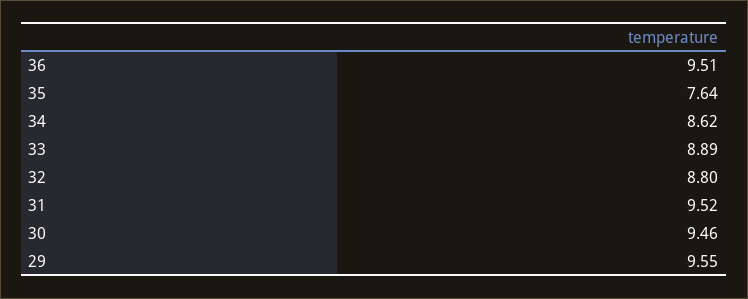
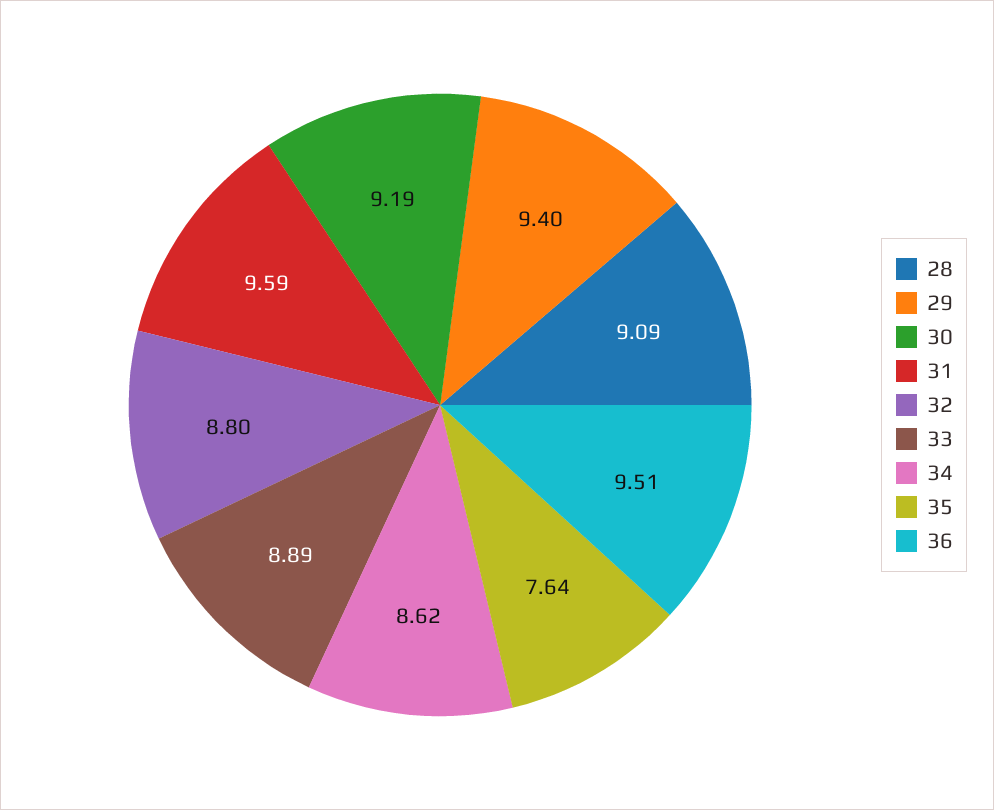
31: 9.52 -> 9.59
30: 9.46 -> 9.19
29: 9.55 -> 9.4
28: none -> 9.09

